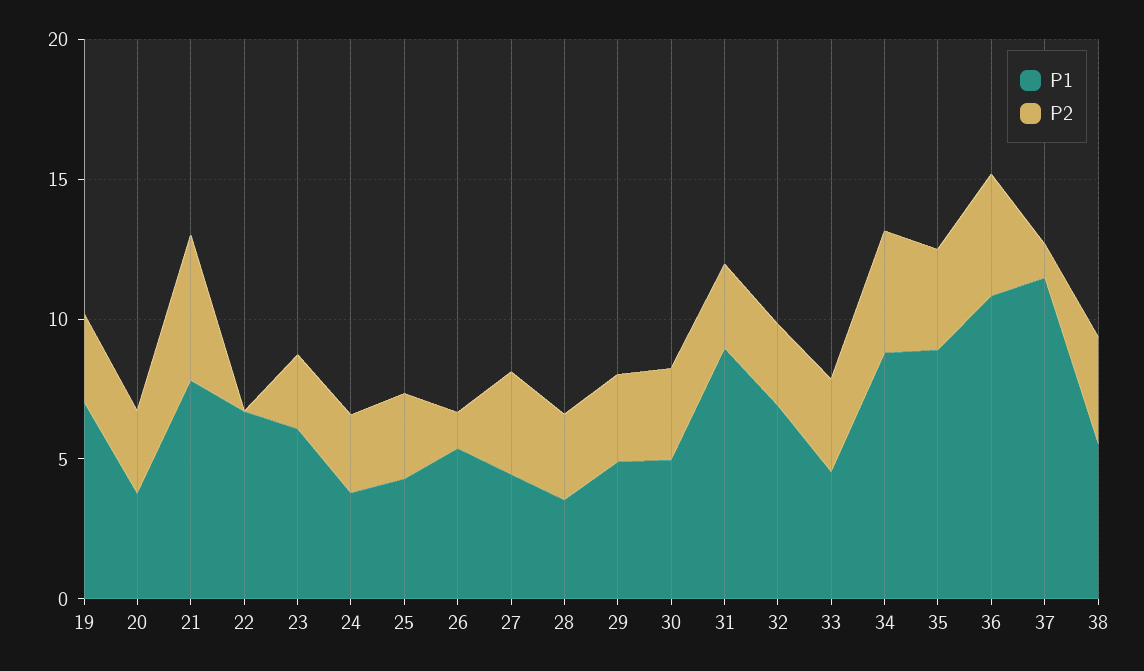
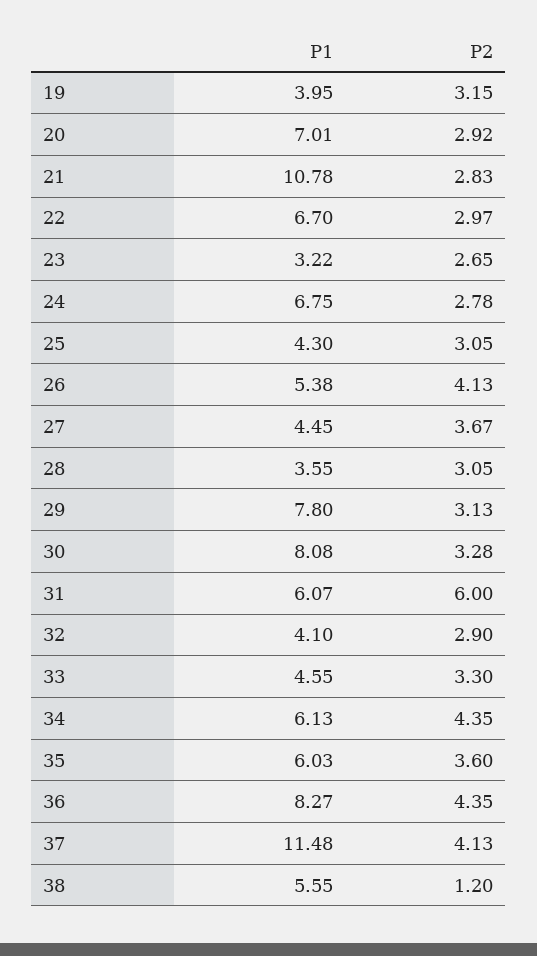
P1, 19: 7 -> 3.95
P1, 20: 4 -> 7.01
P1, 21: 8 -> 10.78
P2, 21: 5 -> 2.83
P2, 22: 0 -> 2.97
P1, 23: 6 -> 3.22
P1, 24: 4 -> 6.75
P2, 26: 1 -> 4.13
P1, 29: 5 -> 7.8
P1, 30: 5 -> 8.08
P1, 31: 9 -> 6.07
P2, 31: 3 -> 6
P1, 32: 7 -> 4.1
P1, 34: 9 -> 6.13
P1, 35: 9 -> 6.03
P1, 36: 11 -> 8.27
P2, 37: 1 -> 4.13
P2, 38: 4 -> 1.2

